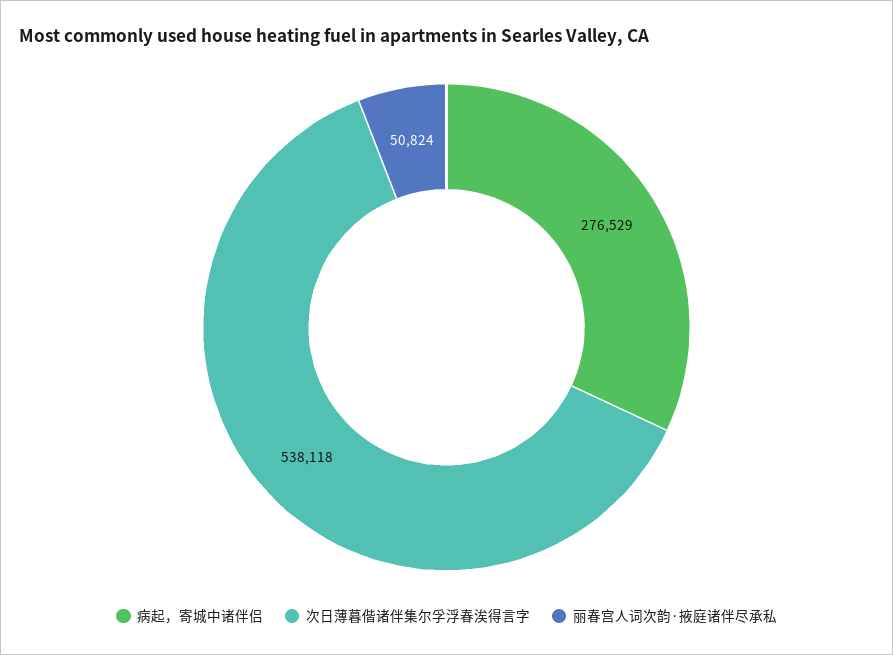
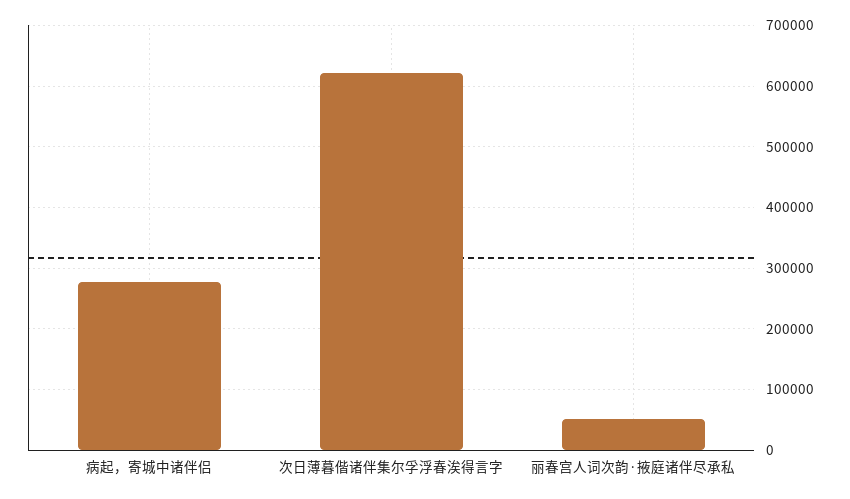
次日薄暮偕诸伴集尔孚浮春涘得言字: 538118 -> 620000

